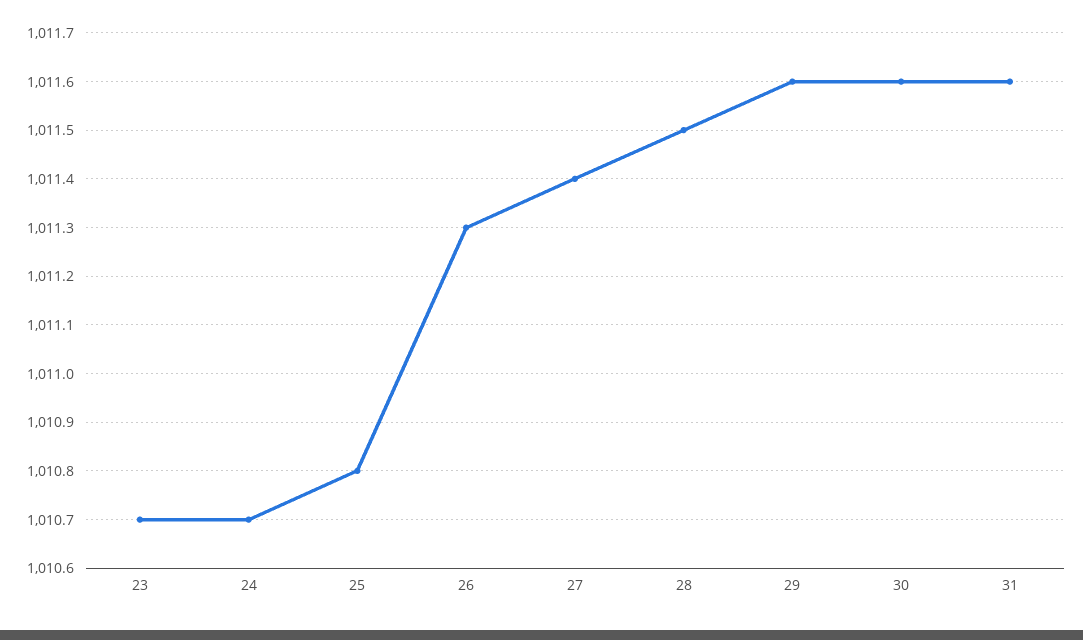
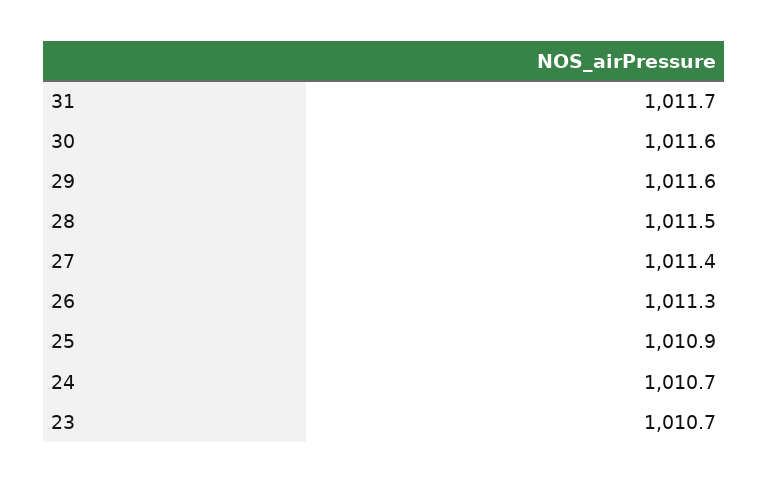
25: 1010.8 -> 1010.9
31: 1011.6 -> 1011.7

